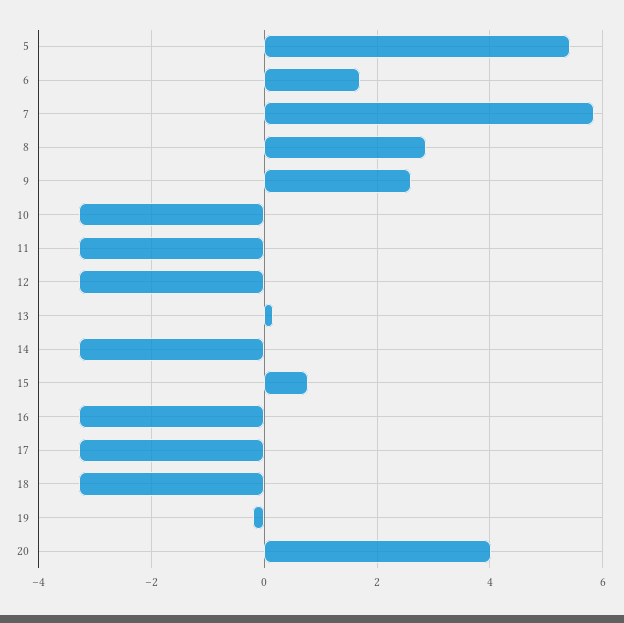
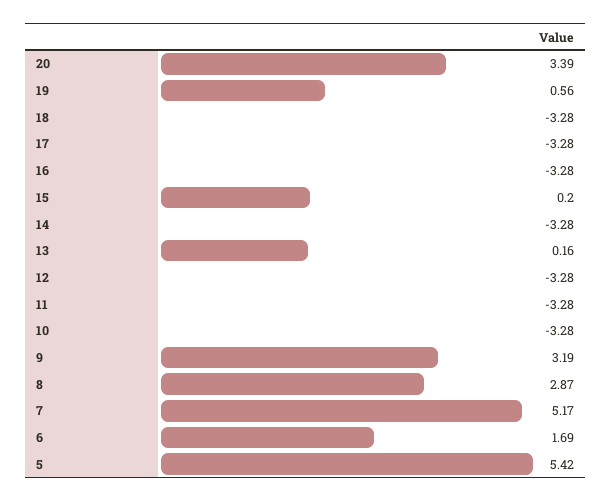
7: 5.8 -> 5.17
9: 2.6 -> 3.19
15: 0.8 -> 0.2
19: -0.2 -> 0.56
20: 4 -> 3.39

